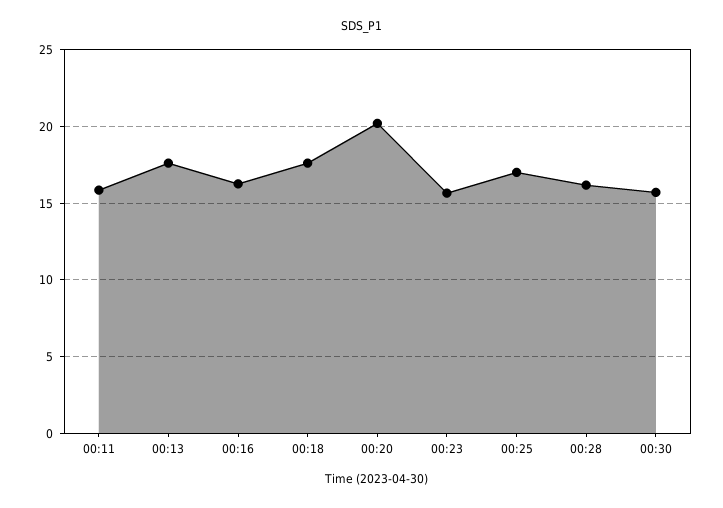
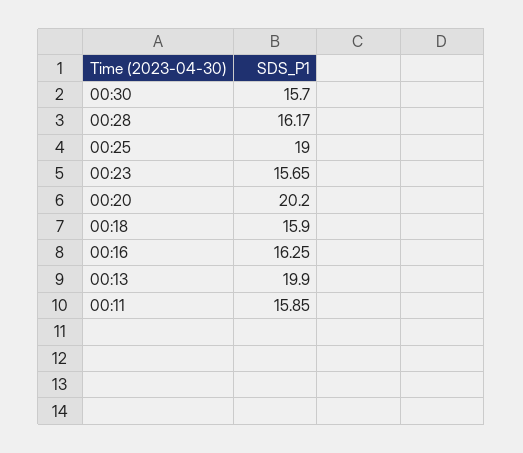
00:13: 17.5 -> 19.9
00:18: 17.5 -> 15.9
00:25: 17 -> 19

